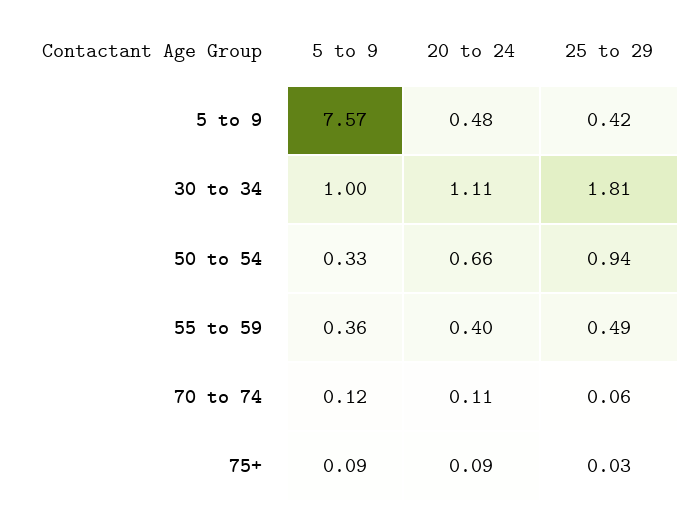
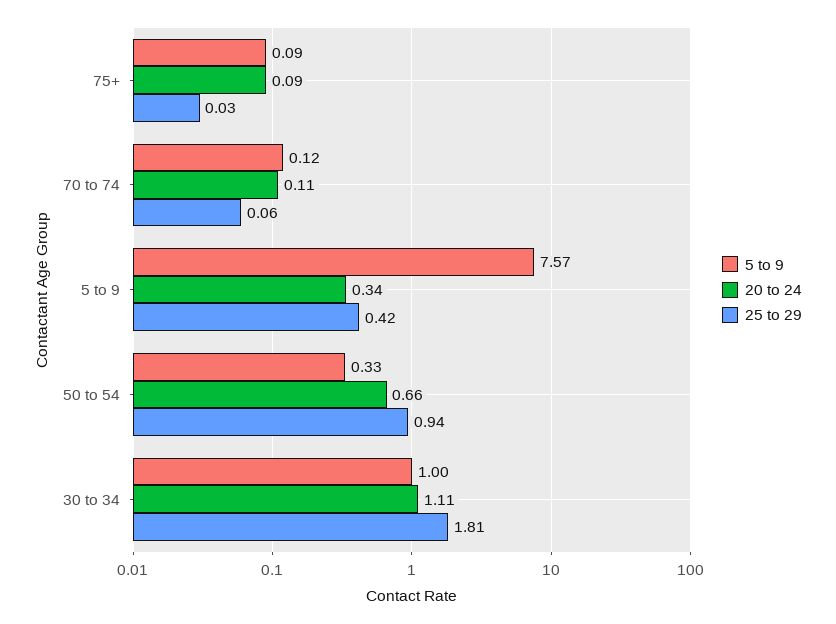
20 to 24, 5 to 9: 0.48 -> 0.34
5 to 9, 55 to 59: 0.36 -> none
20 to 24, 55 to 59: 0.4 -> none
25 to 29, 55 to 59: 0.49 -> none

